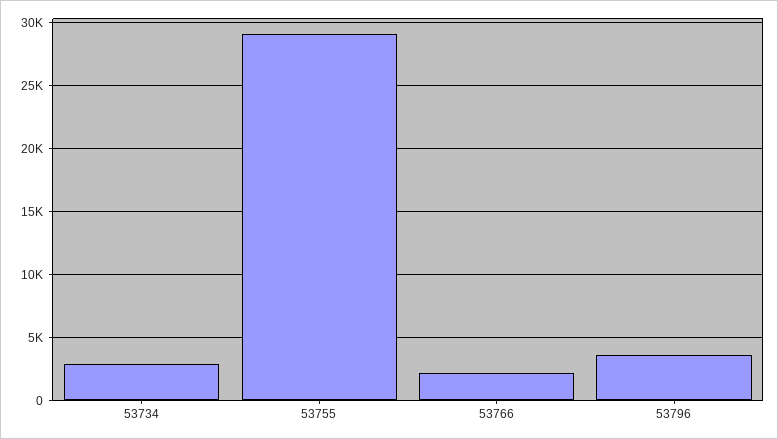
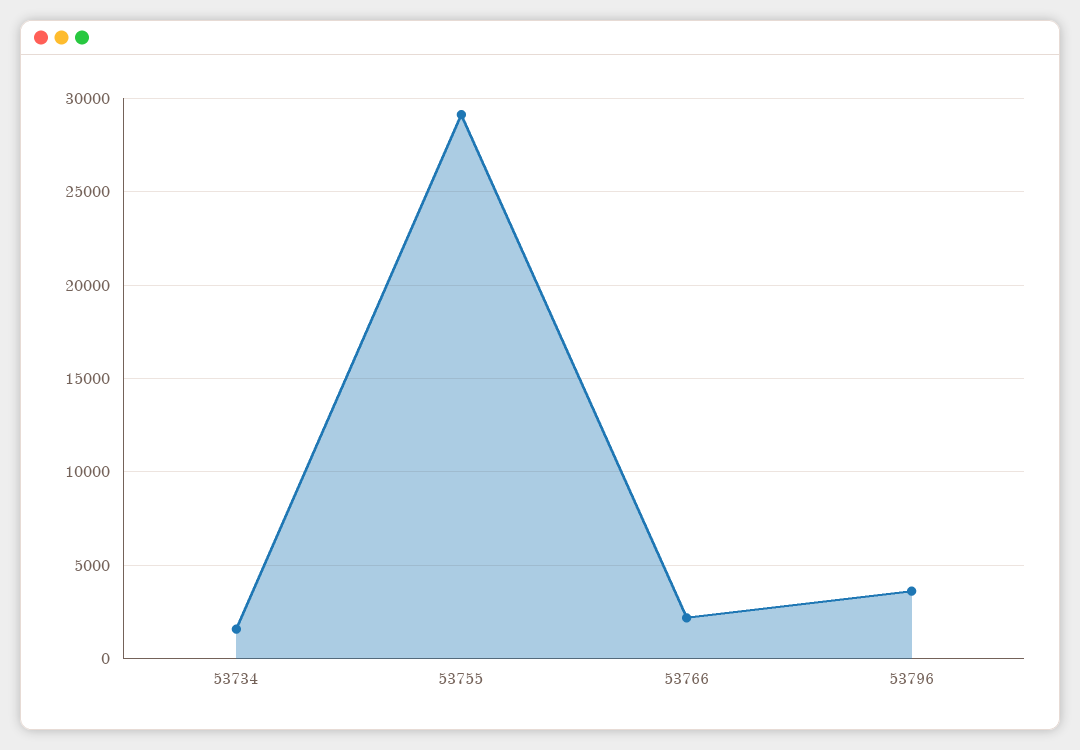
53734: 3000 -> 1500

